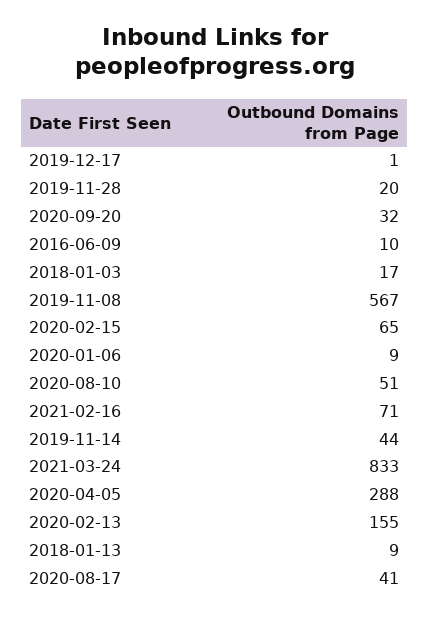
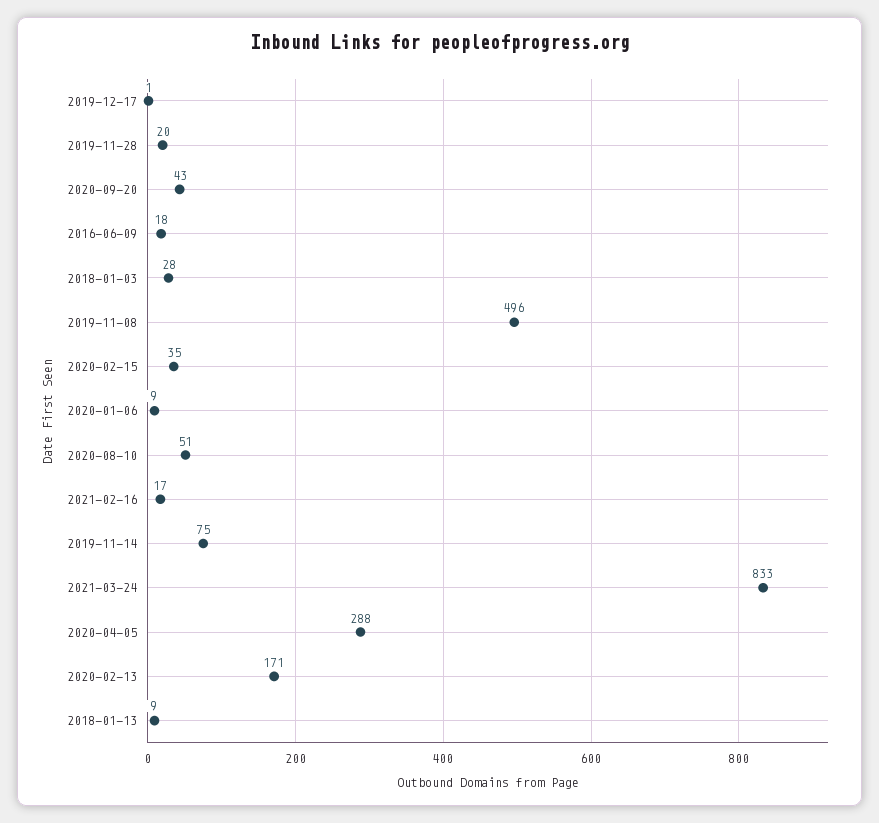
2020-09-20: 32 -> 43
2016-06-09: 10 -> 18
2018-01-03: 17 -> 28
2019-11-08: 567 -> 496
2020-02-15: 65 -> 35
2021-02-16: 71 -> 17
2019-11-14: 44 -> 75
2020-02-13: 155 -> 171
2020-08-17: 41 -> none

